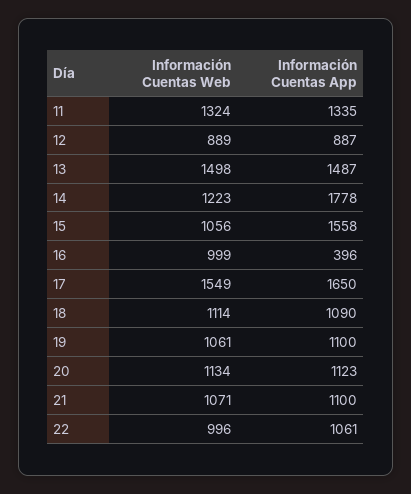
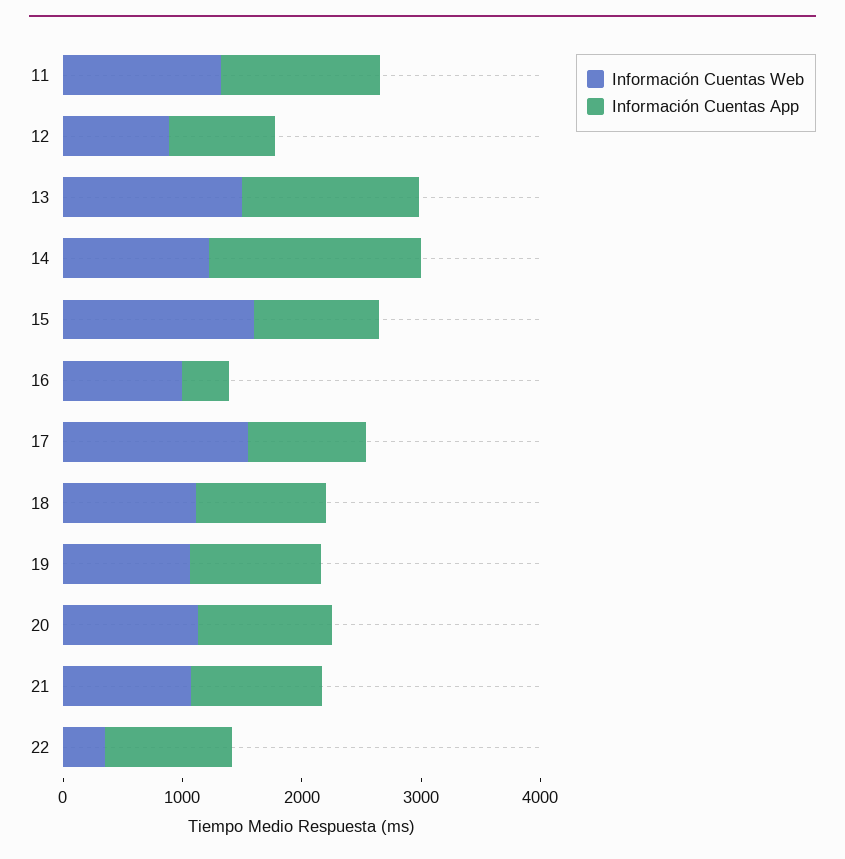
Información Cuentas Web, 15: 1056 -> 1600
Información Cuentas App, 15: 1558 -> 1000
Información Cuentas App, 17: 1650 -> 1000
Información Cuentas Web, 22: 996 -> 400

